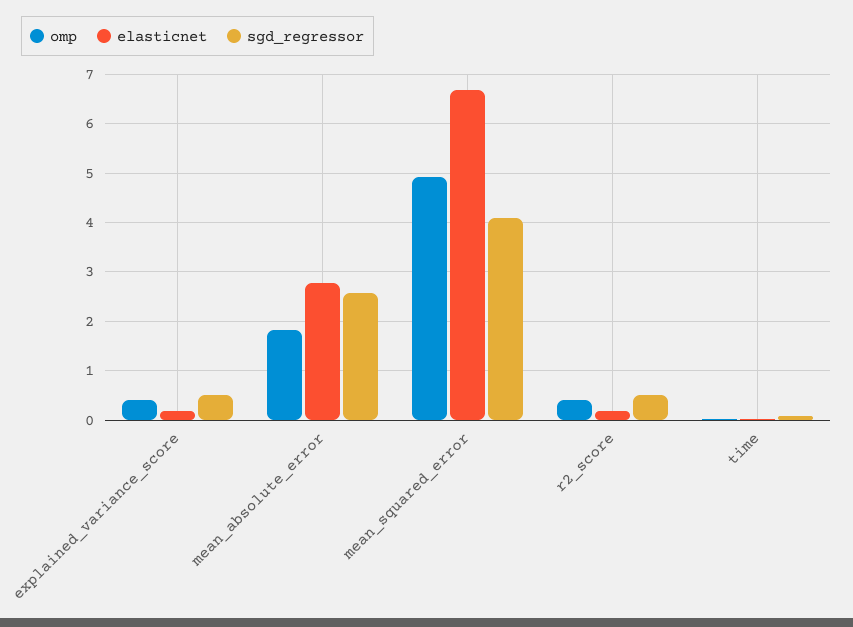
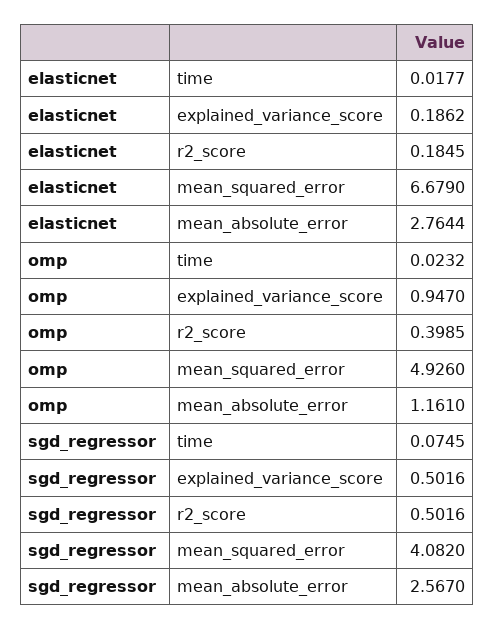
omp, explained_variance_score: 0.4 -> 0.947
omp, mean_absolute_error: 1.8 -> 1.161

